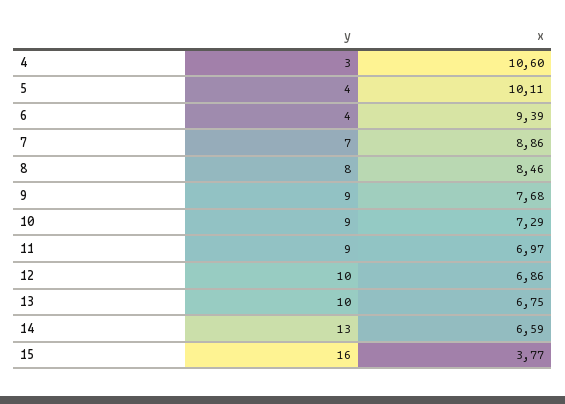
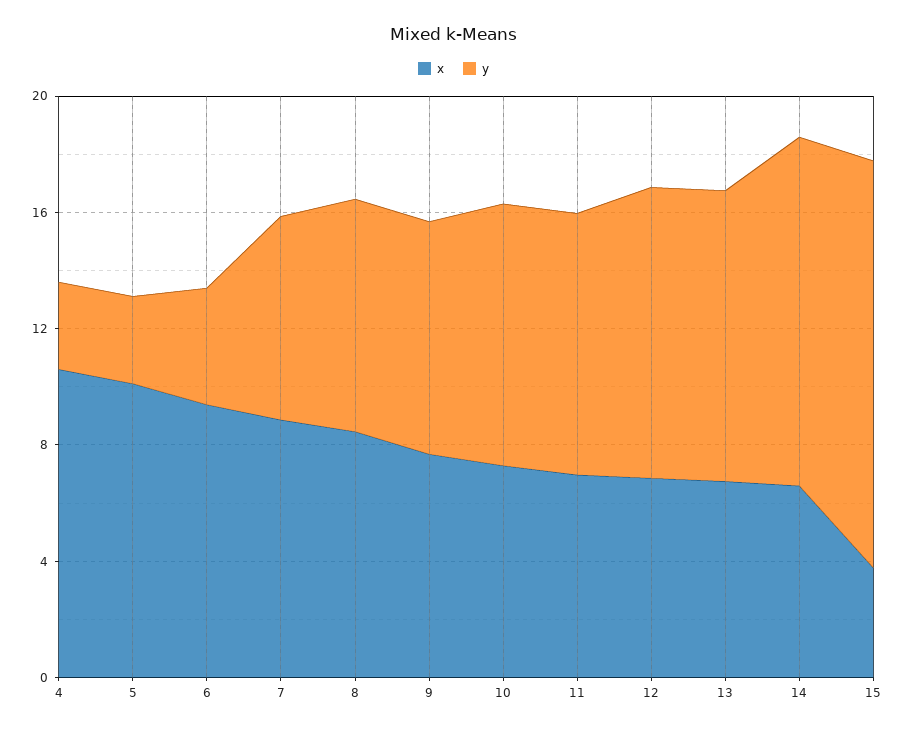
y, 5: 4 -> 3
y, 9: 9 -> 8
y, 14: 13 -> 12
y, 15: 16 -> 14

